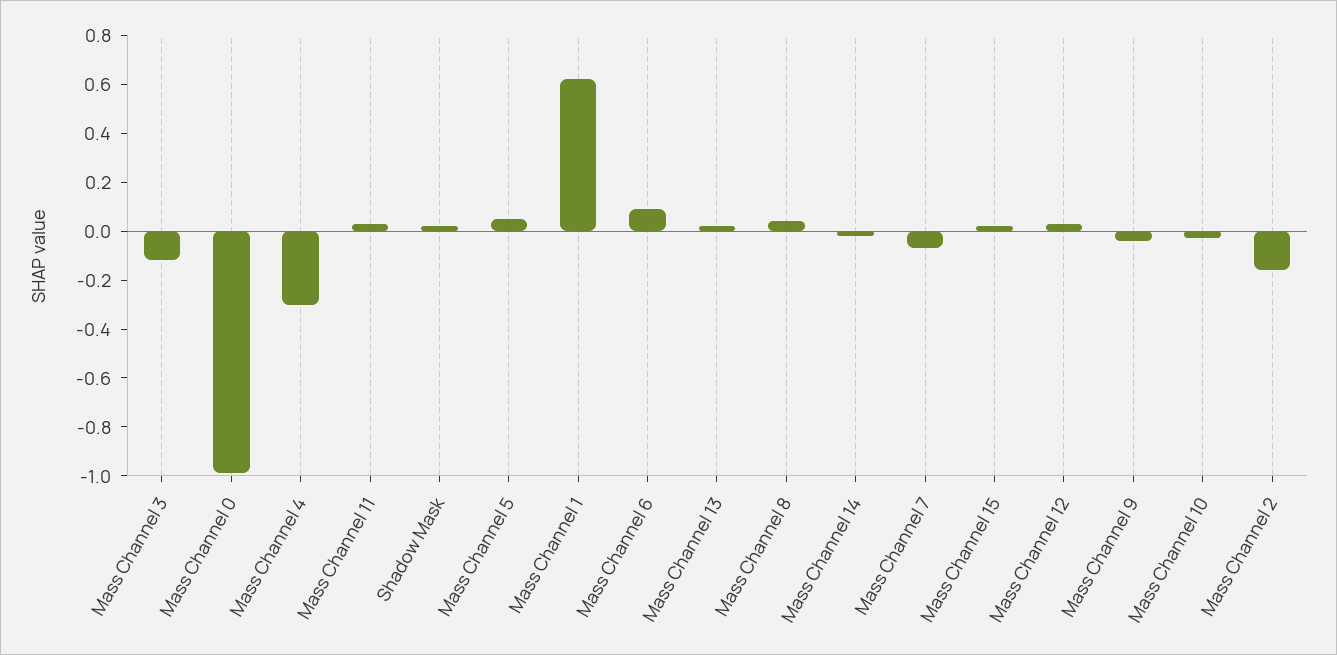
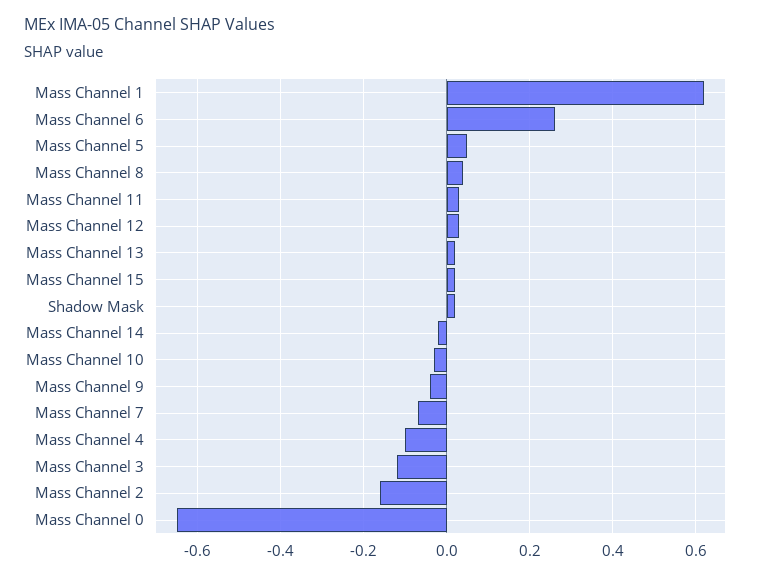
Mass Channel 0: -1 -> -0.65
Mass Channel 4: -0.3 -> -0.1
Mass Channel 6: 0.1 -> 0.25

